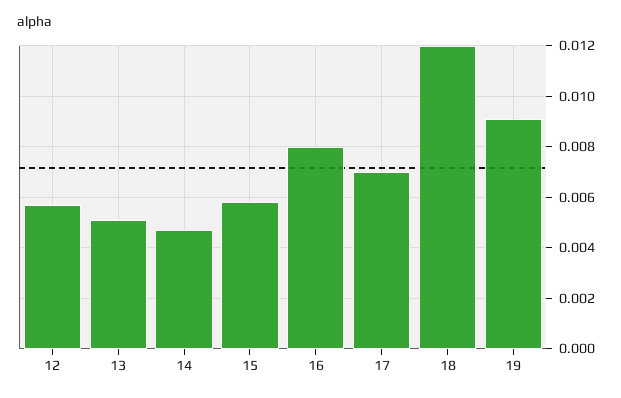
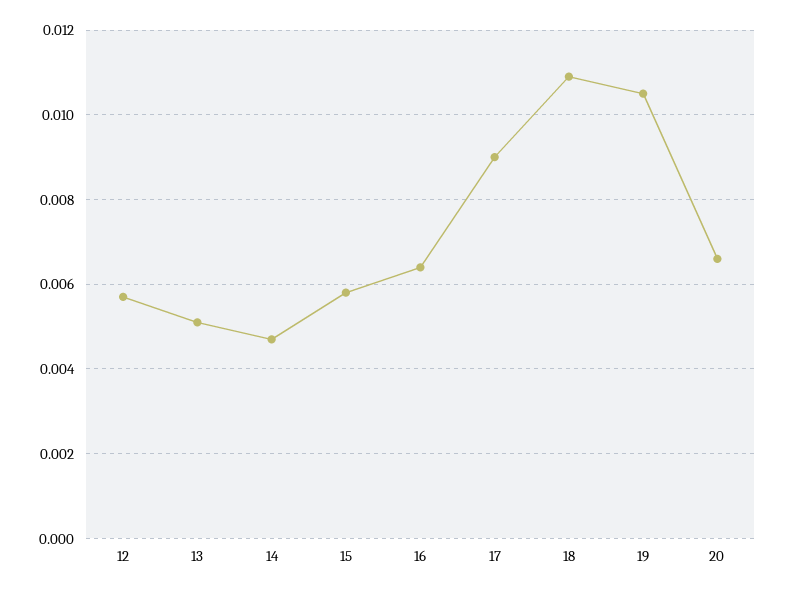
16: 0.008 -> 0.0065
17: 0.007 -> 0.009
18: 0.012 -> 0.011
19: 0.009 -> 0.0105
20: none -> 0.0065

